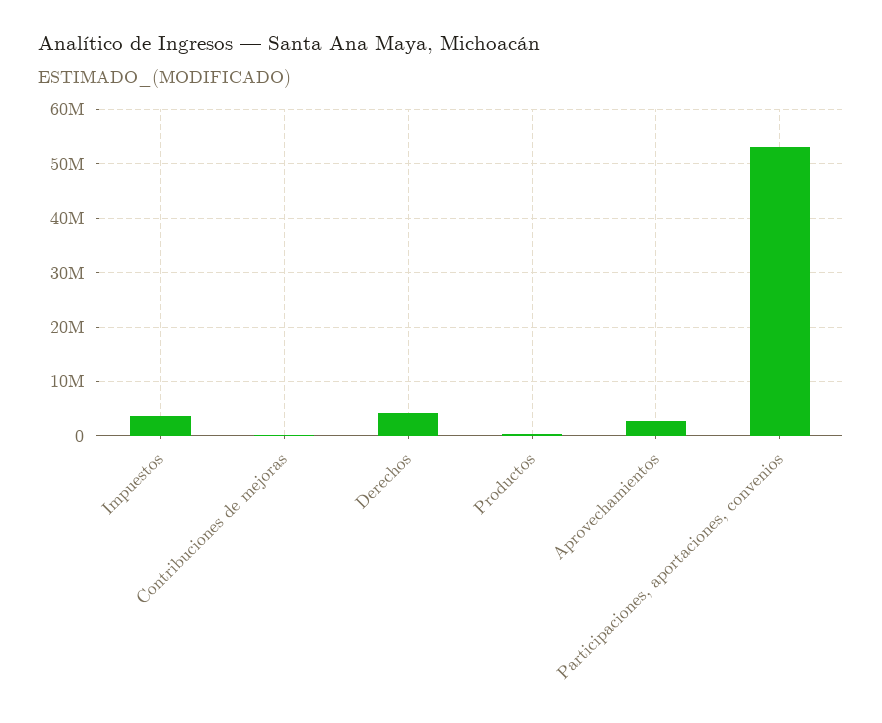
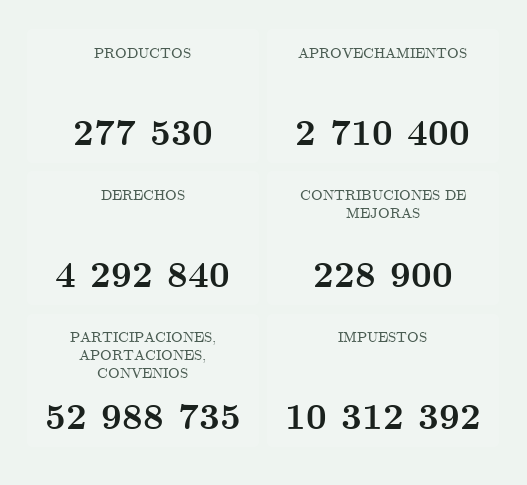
Impuestos: 4000000 -> 10312392

